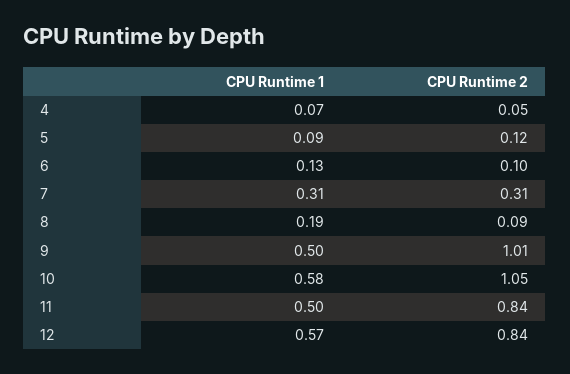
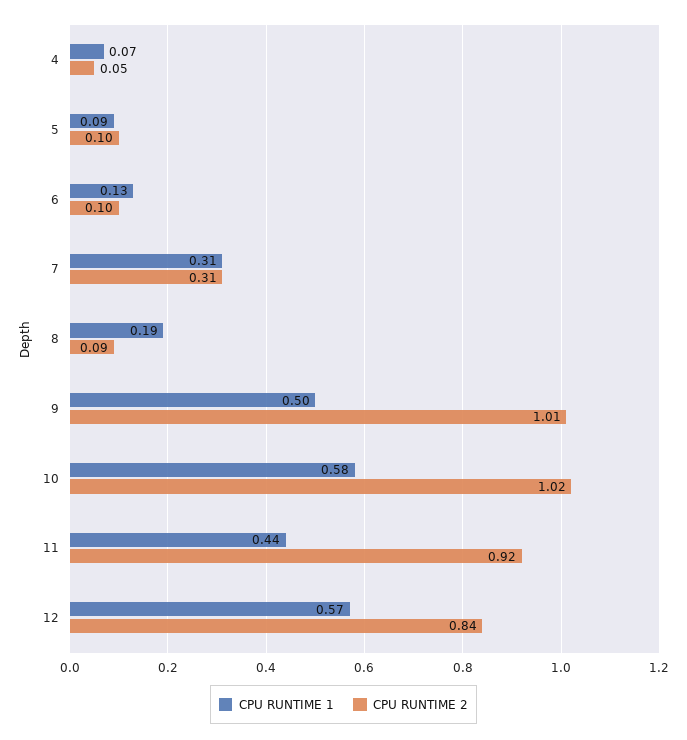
CPU Runtime 2, 5: 0.12 -> 0.1
CPU Runtime 2, 10: 1.05 -> 1.02
CPU Runtime 1, 11: 0.5 -> 0.44
CPU Runtime 2, 11: 0.84 -> 0.92

